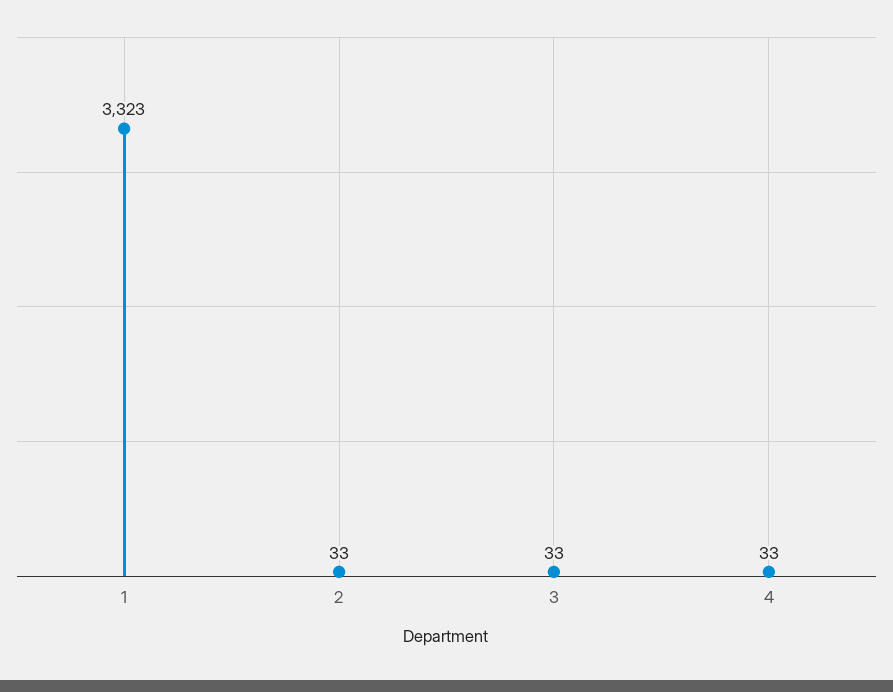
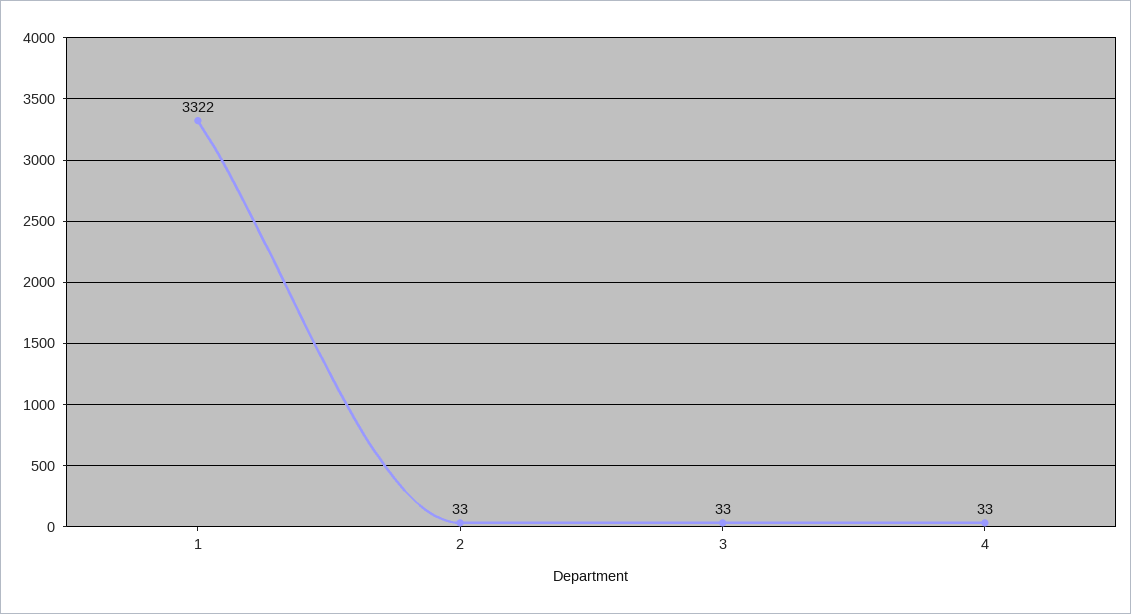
1: 3323 -> 3322

